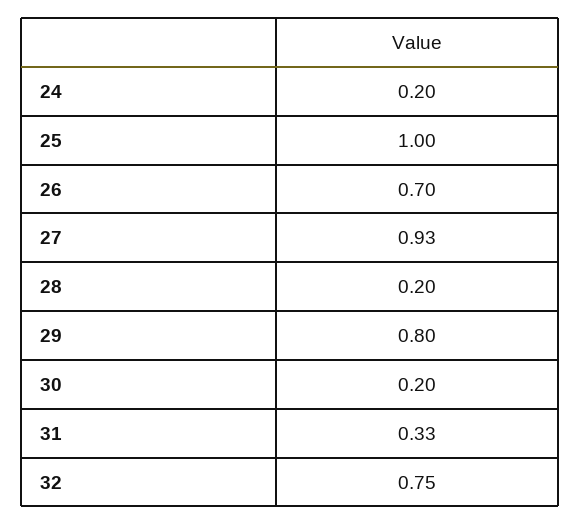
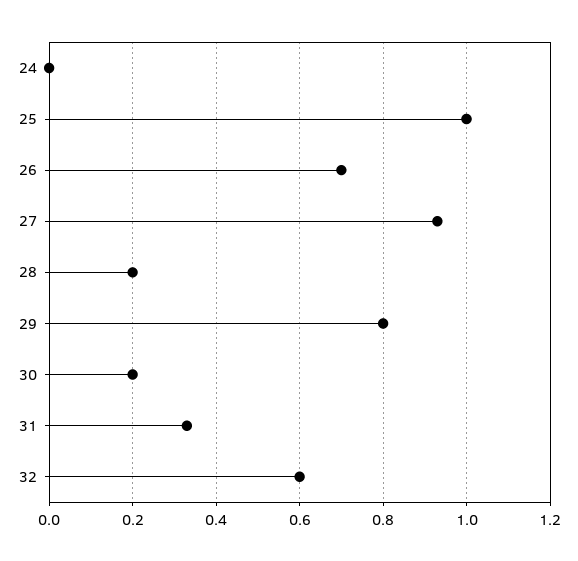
24: 0.2 -> 0
32: 0.75 -> 0.6

